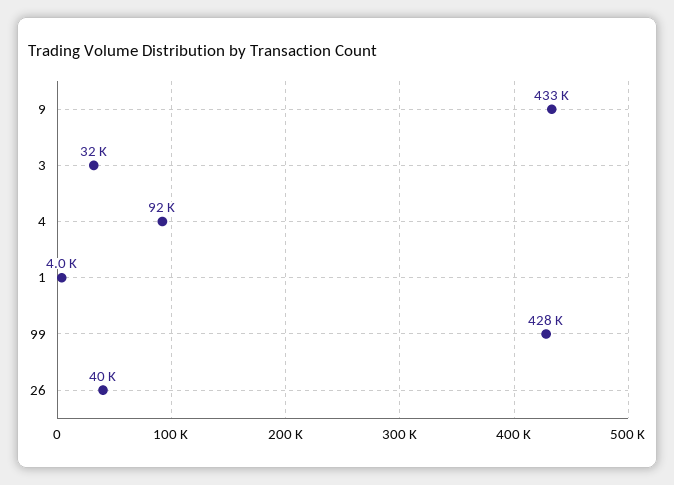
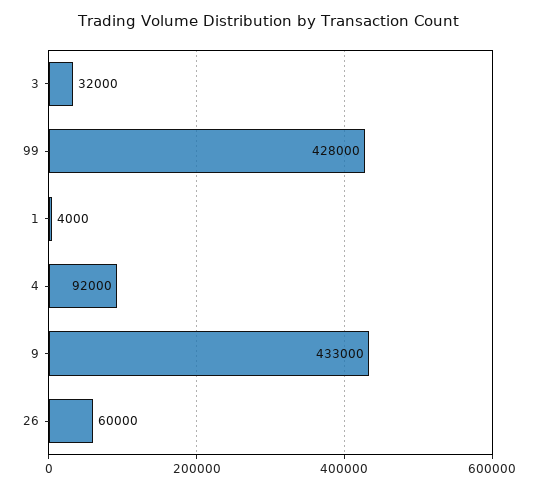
26: 40000 -> 60000

